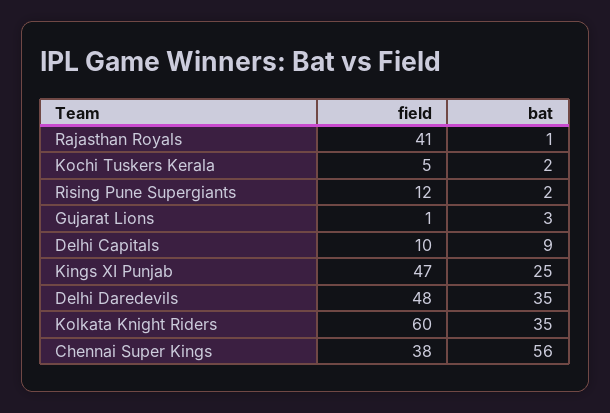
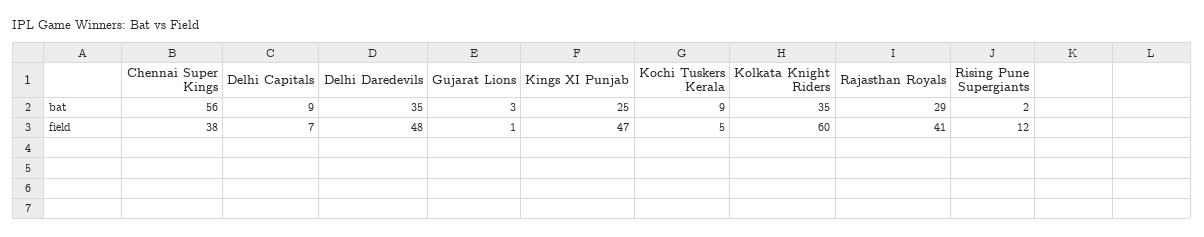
bat, Rajasthan Royals: 1 -> 29
bat, Kochi Tuskers Kerala: 2 -> 9
field, Delhi Capitals: 10 -> 7

